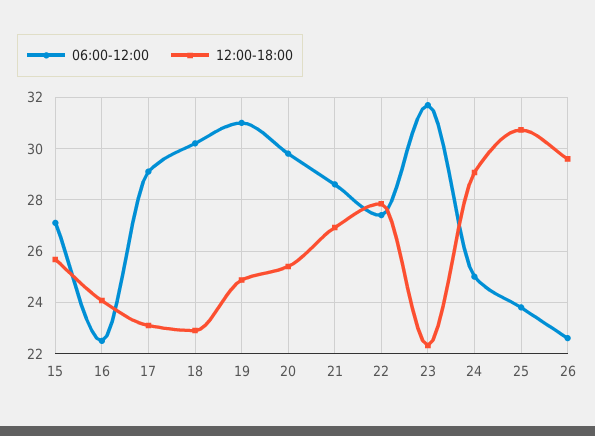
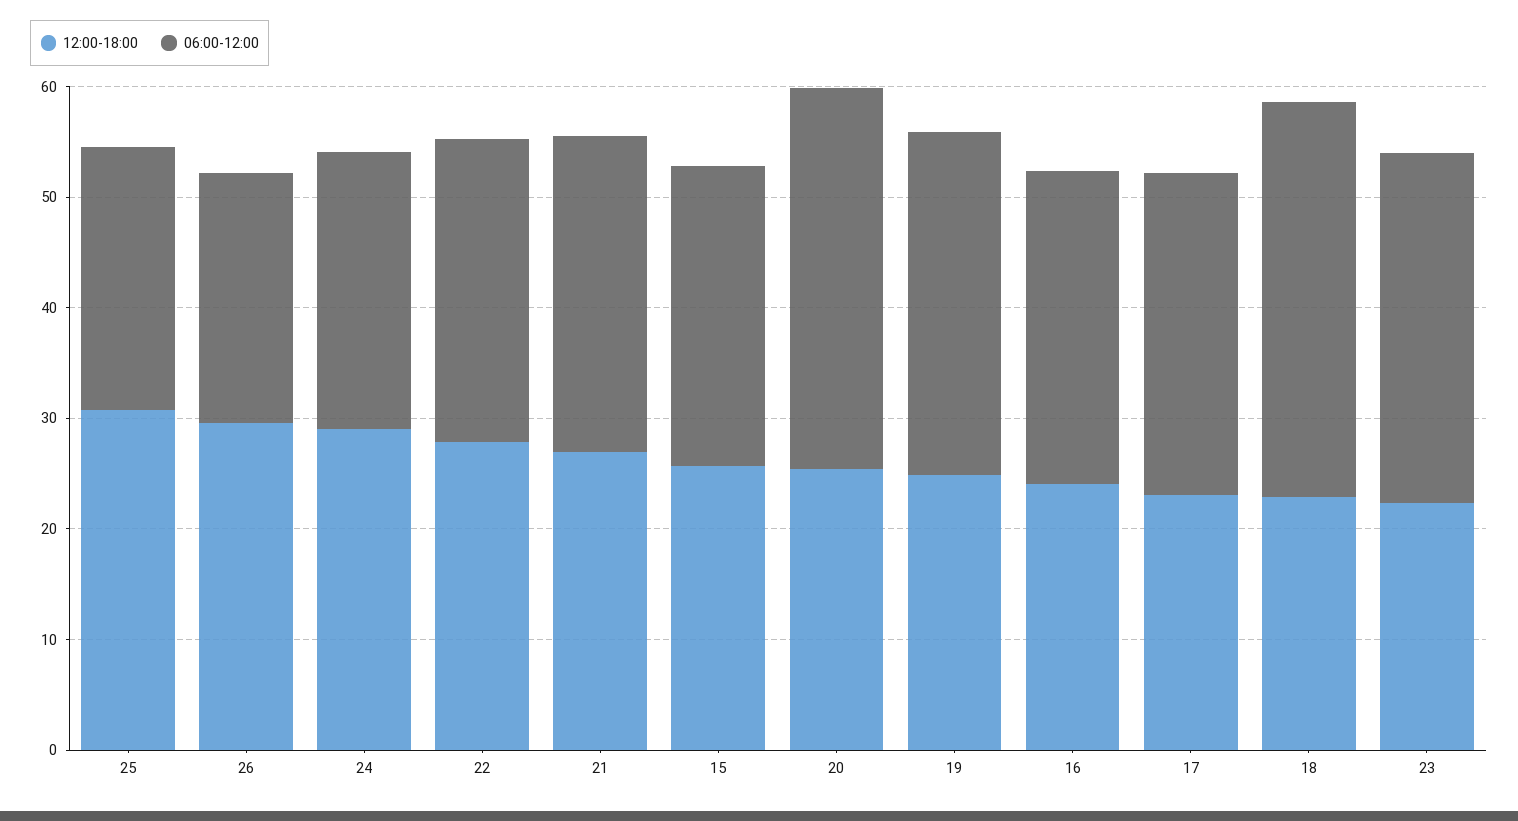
06:00-12:00, 16: 22.5 -> 28
06:00-12:00, 18: 30.25 -> 36
06:00-12:00, 20: 29.75 -> 34

